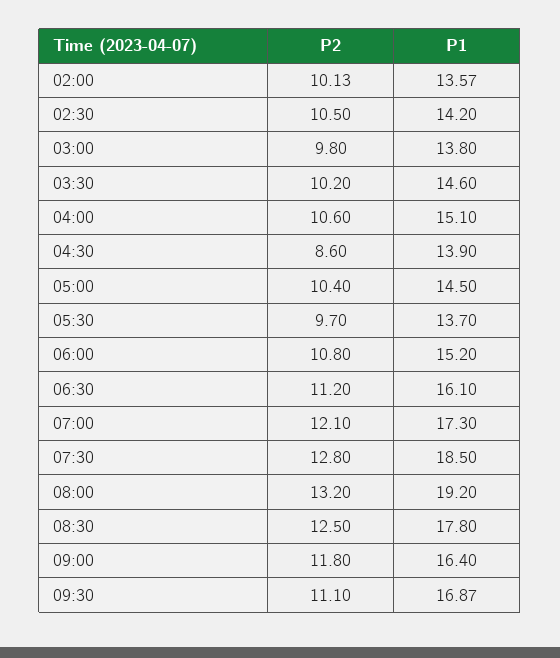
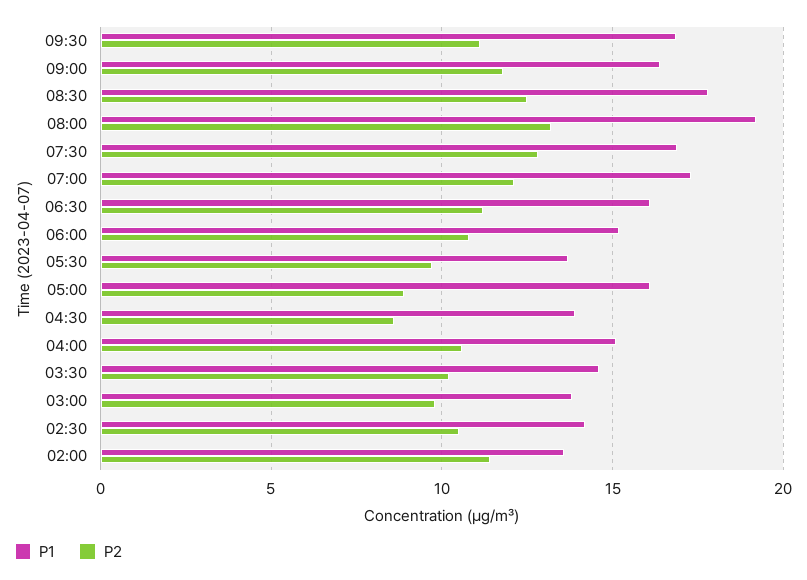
P2, 02:00: 10.13 -> 11.5
P2, 05:00: 10.4 -> 9
P1, 05:00: 14.5 -> 16
P1, 07:30: 18.5 -> 17

